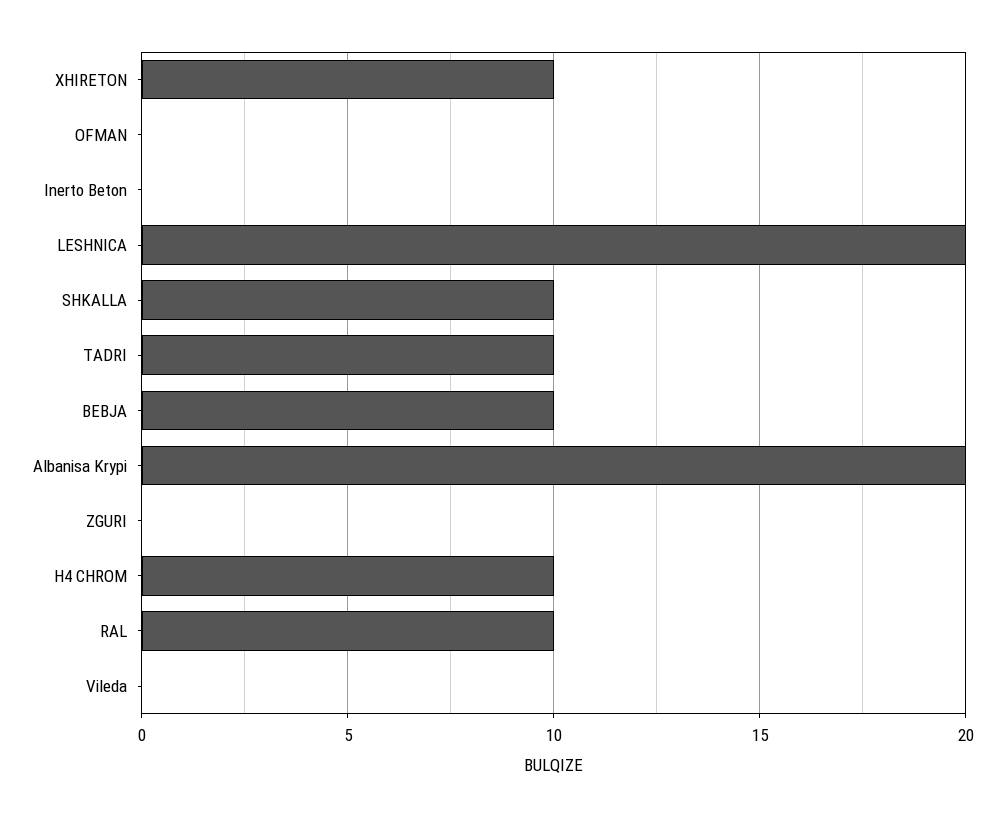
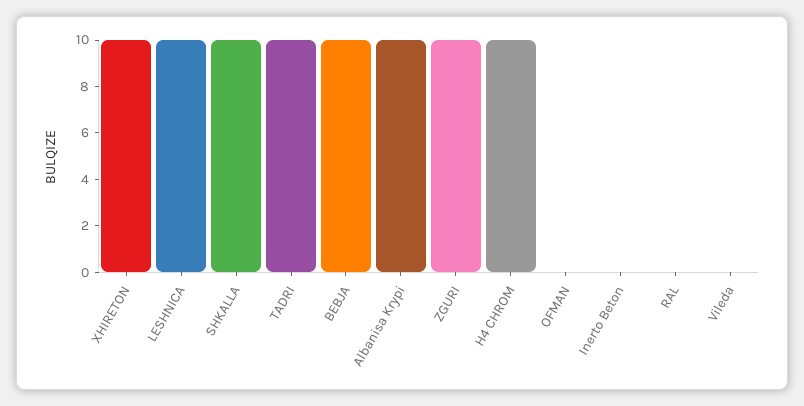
LESHNICA: 20 -> 10
Albanisa Krypi: 20 -> 10
ZGURI: 0 -> 10
RAL: 10 -> 0

